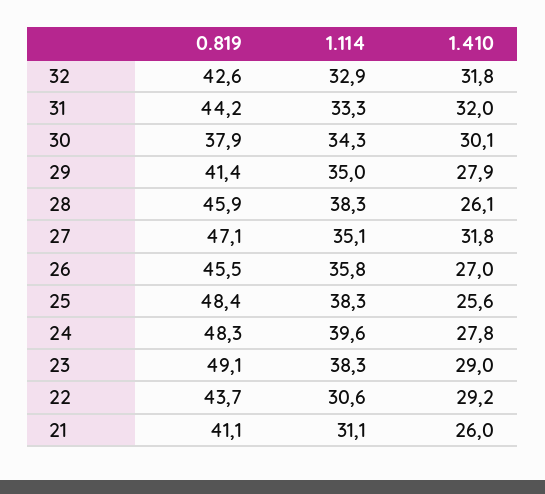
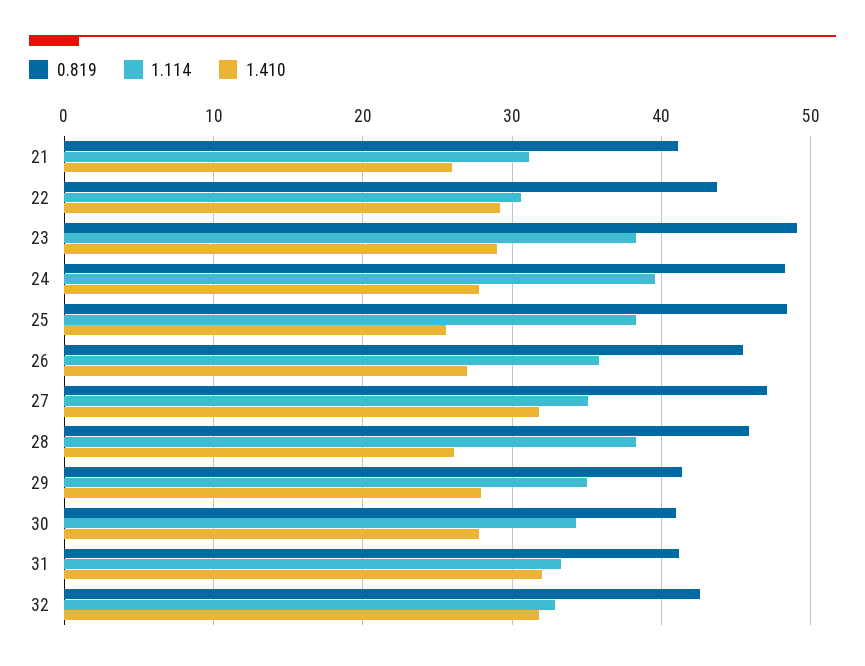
0.819, 31: 44.2 -> 41
0.819, 30: 37.9 -> 41
1.410, 30: 30.1 -> 28

